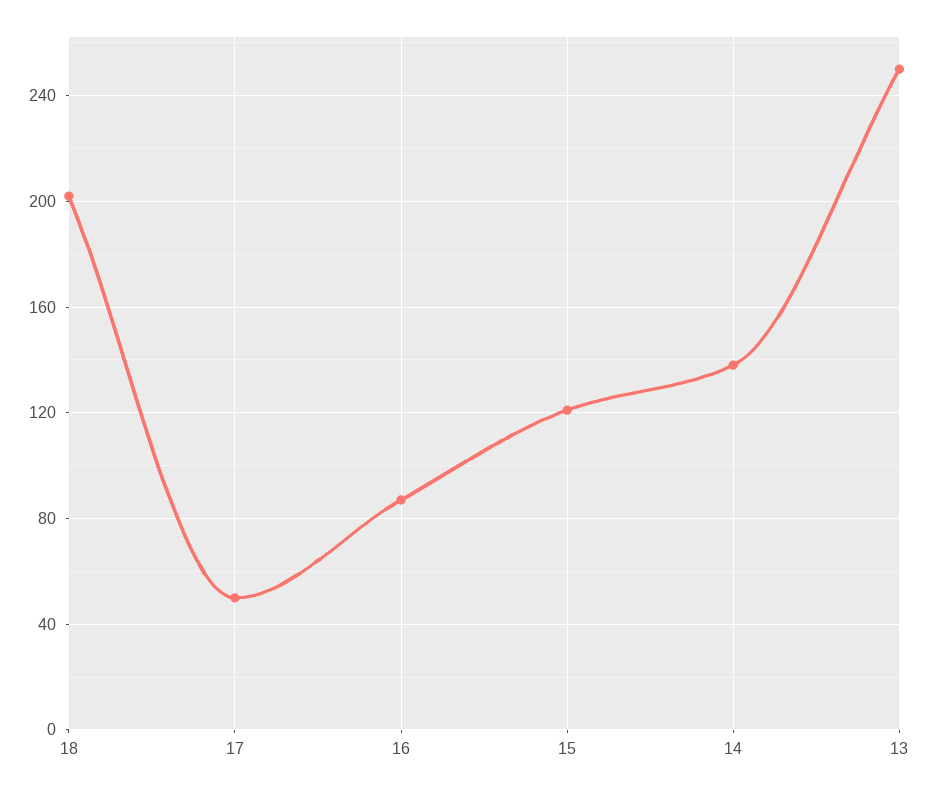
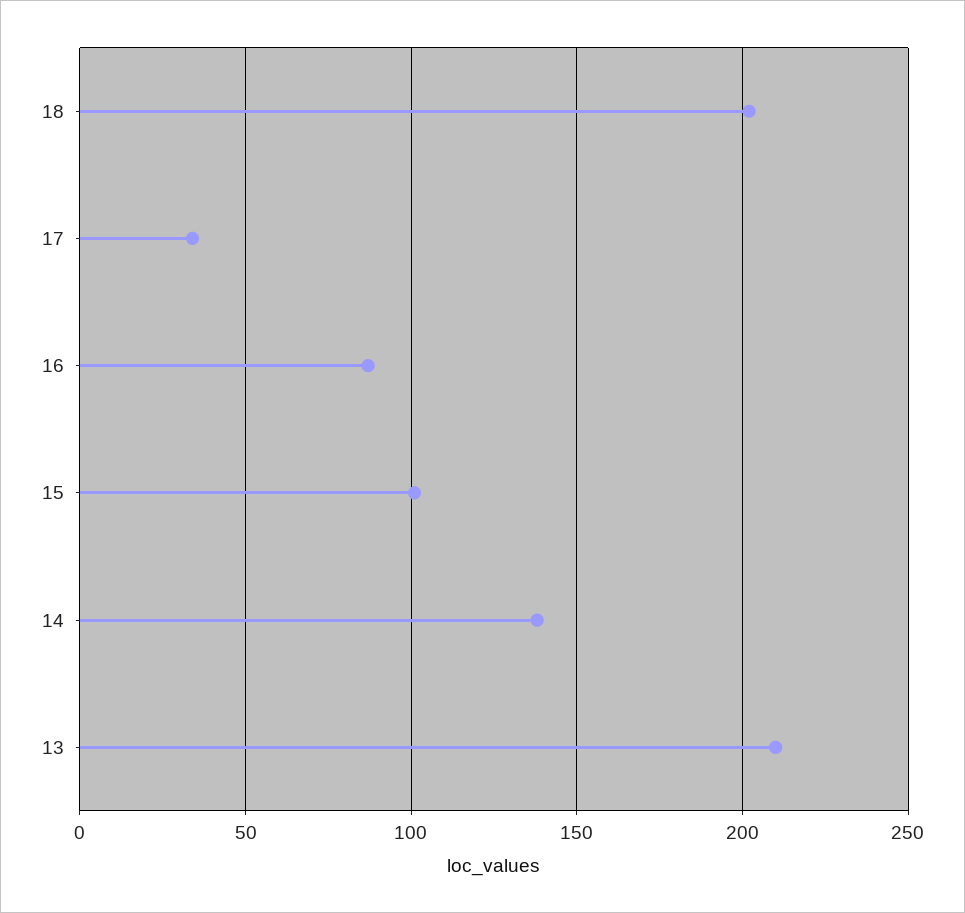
17: 50 -> 35
15: 120 -> 100
13: 250 -> 210

